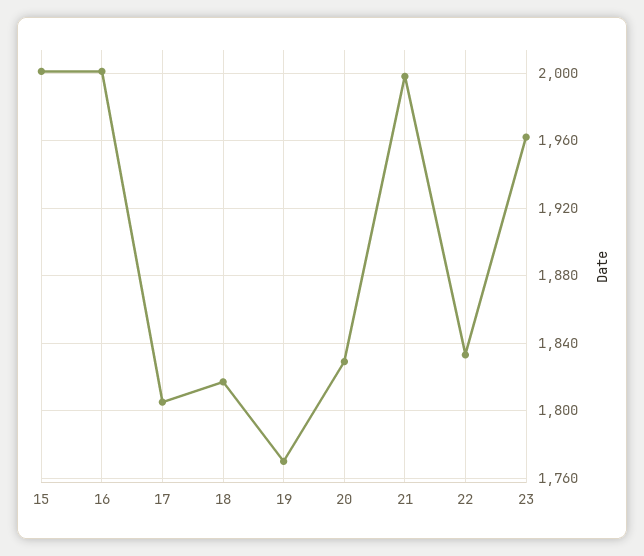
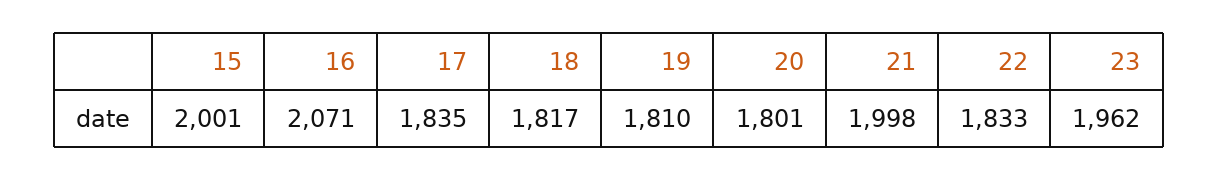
16: 2000 -> 2071
17: 1805 -> 1835
19: 1770 -> 1810
20: 1830 -> 1801

